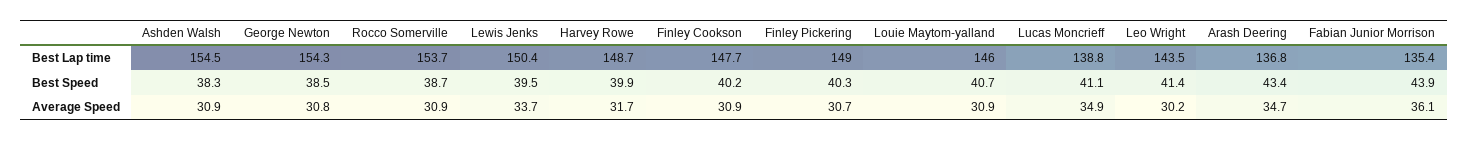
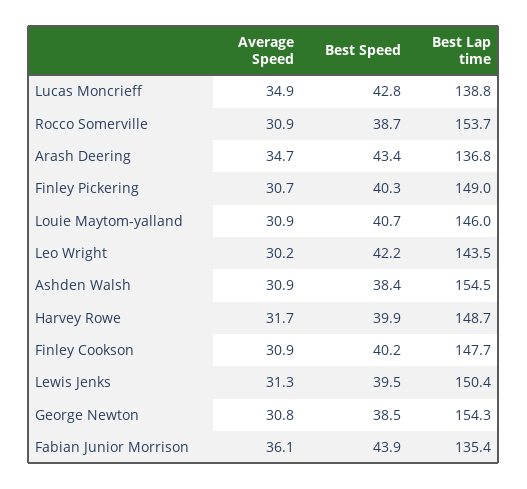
Ashden Walsh, Best Speed: 38.3 -> 38.4
Lucas Moncrieff, Best Speed: 41.1 -> 42.8
Leo Wright, Best Speed: 41.4 -> 42.2
Lewis Jenks, Average Speed: 33.7 -> 31.3

